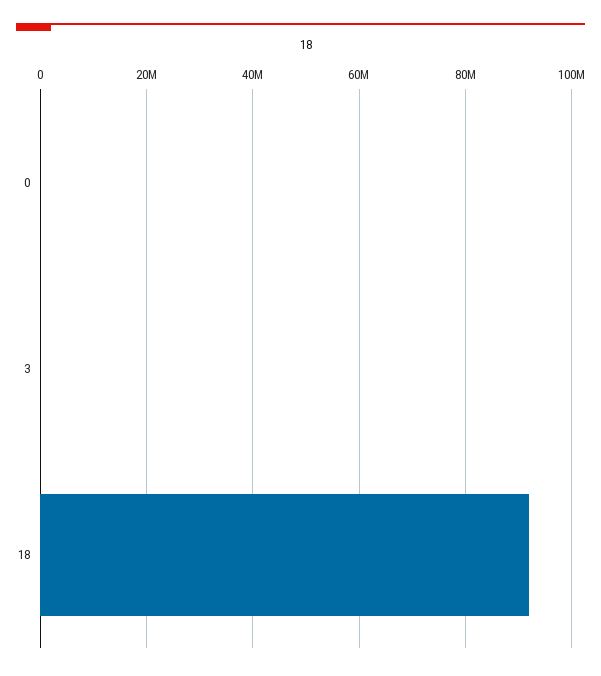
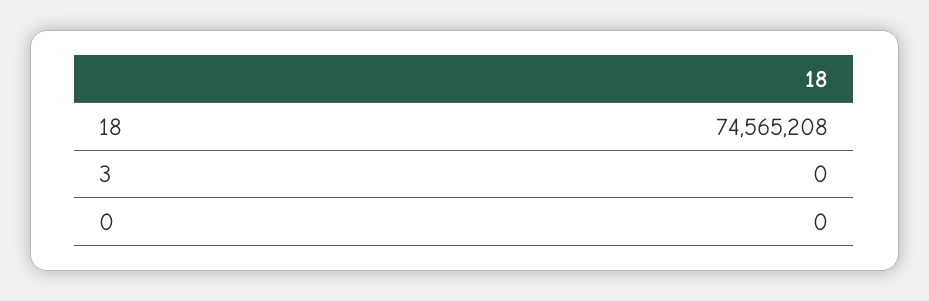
18: 92000000 -> 74565208

